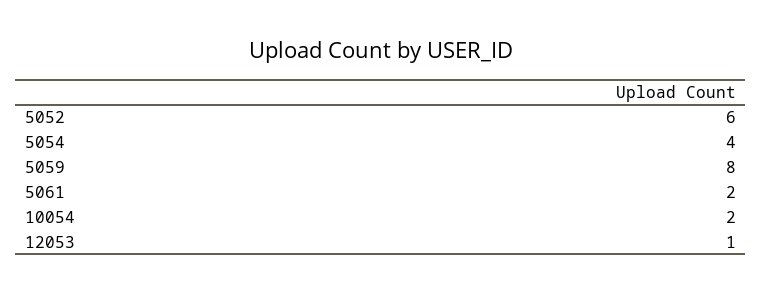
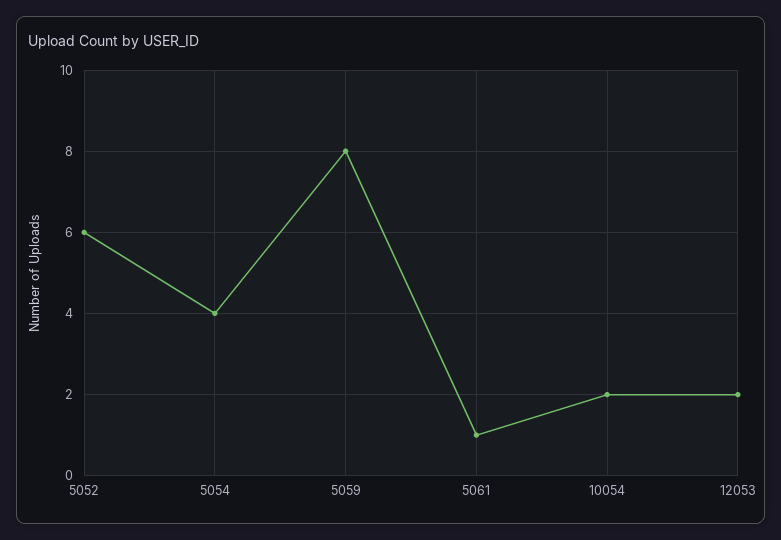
5061: 2 -> 1
12053: 1 -> 2

